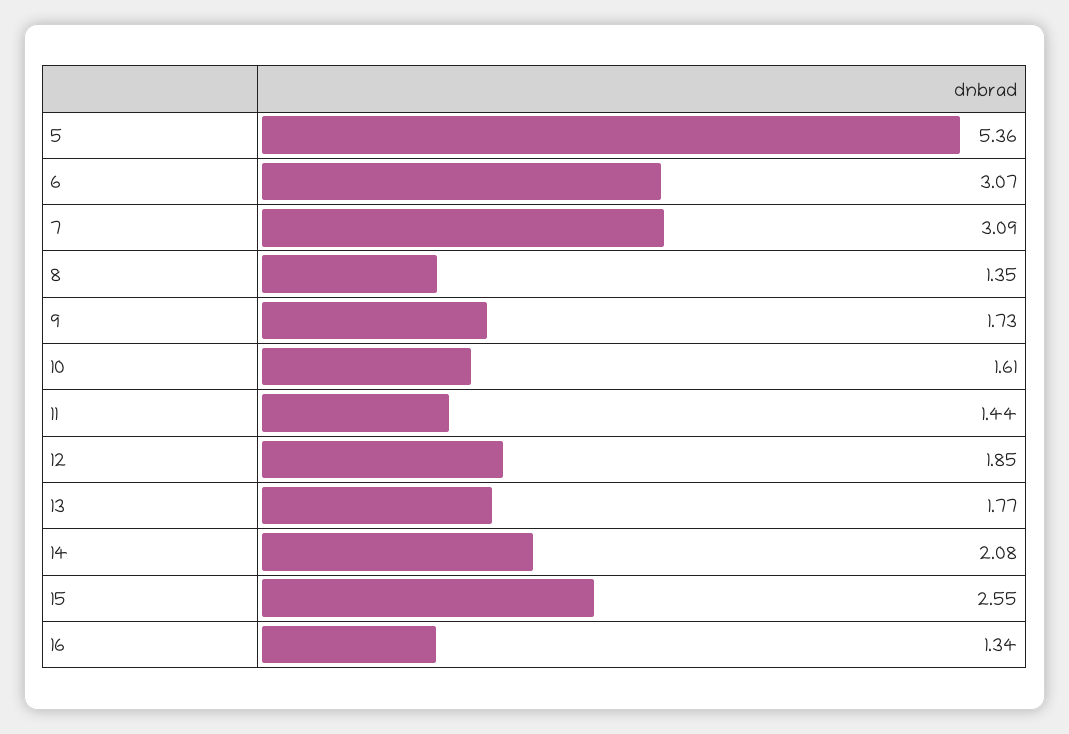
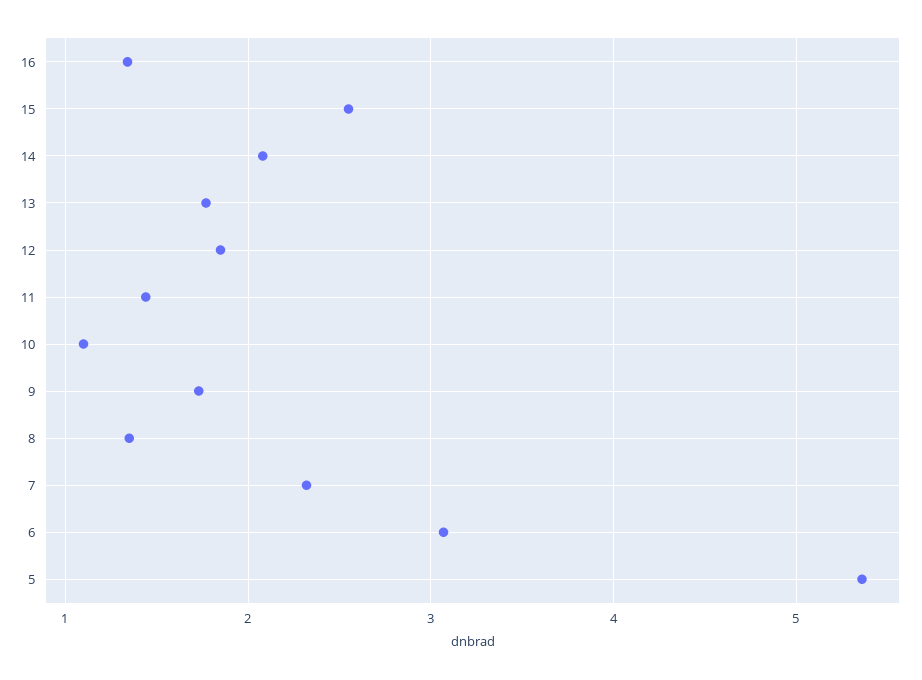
7: 3.09 -> 2.3
10: 1.61 -> 1.1

